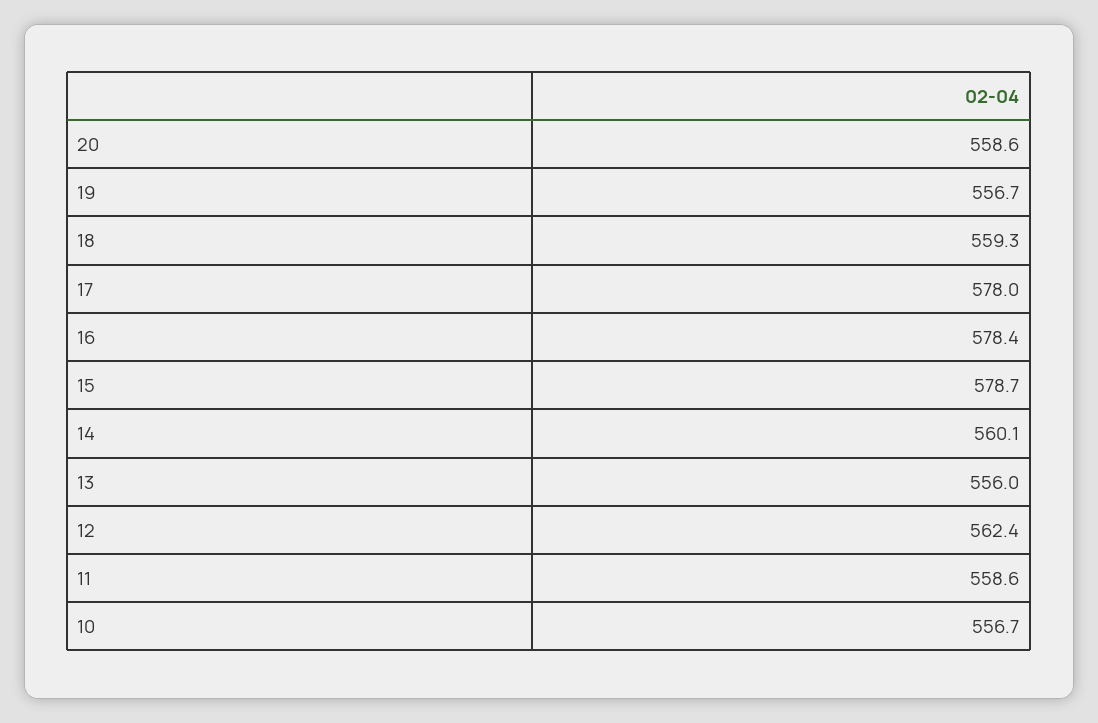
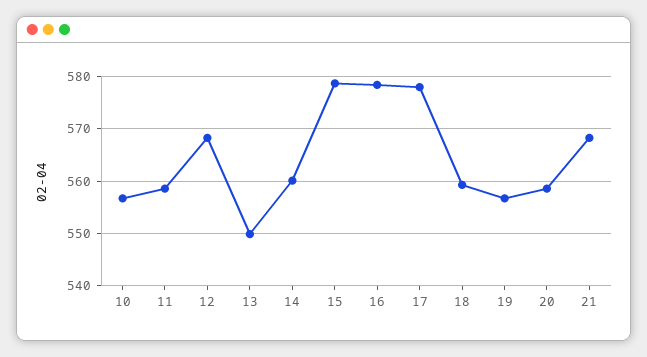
13: 556 -> 550
12: 562.4 -> 568
21: none -> 568

